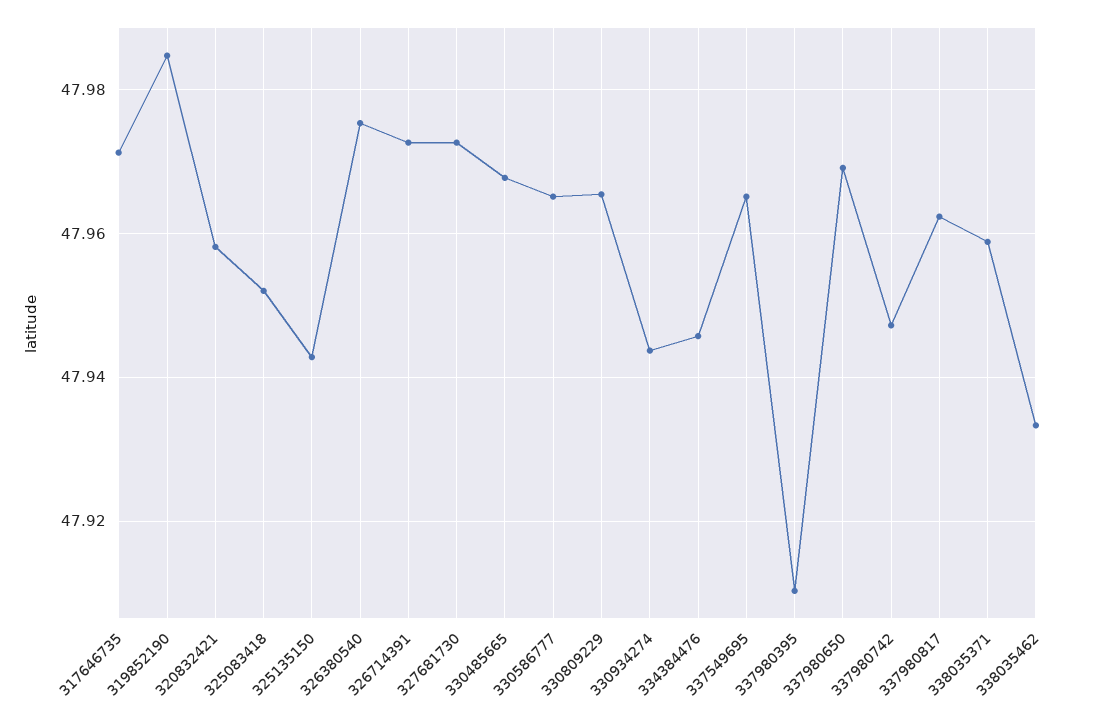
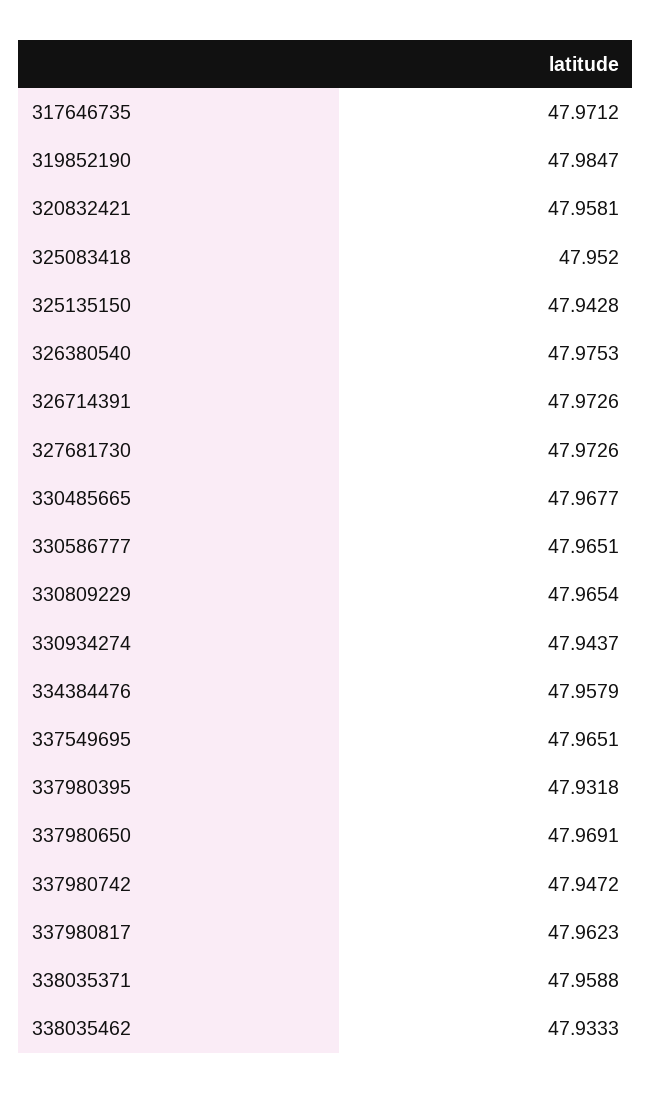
334384476: 47.946 -> 47.9579
337980395: 47.91 -> 47.9318

